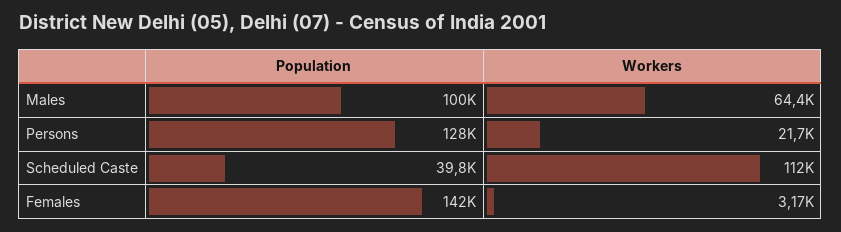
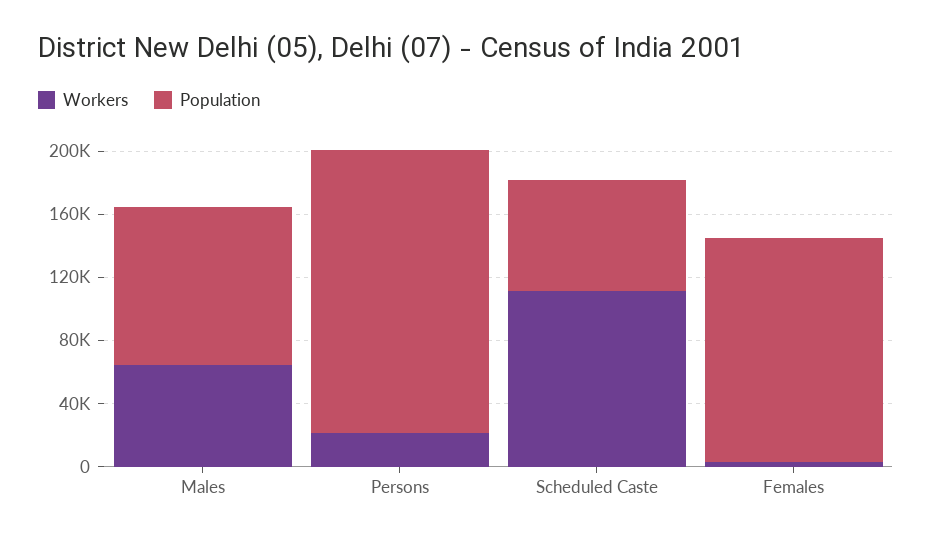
Population, Persons: 128000 -> 180000
Population, Scheduled Caste: 39800 -> 70000

